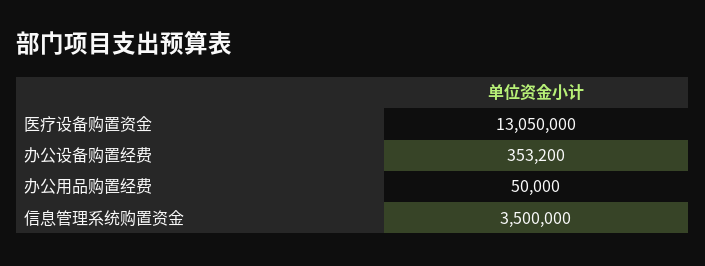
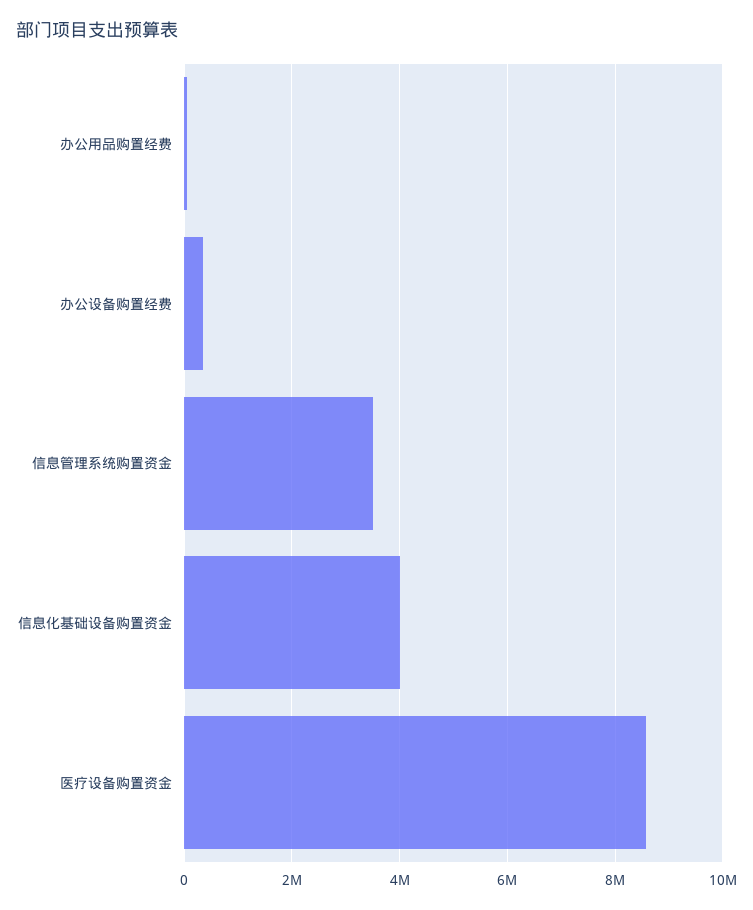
医疗设备购置资金: 13050000 -> 8600000
信息化基础设备购置资金: none -> 4000000

